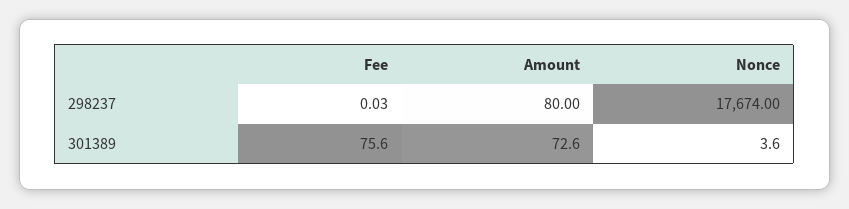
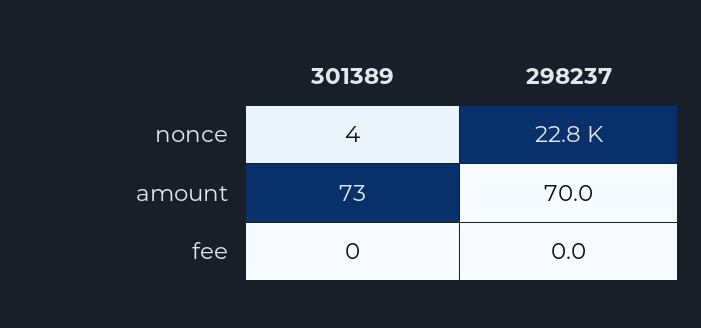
Amount, 298237: 80 -> 70
Nonce, 298237: 17674 -> 22800
Fee, 301389: 75.6 -> 0

